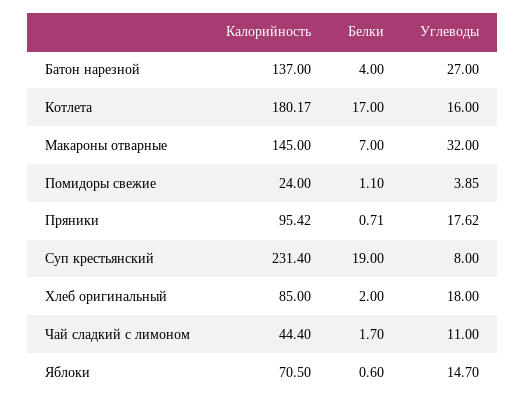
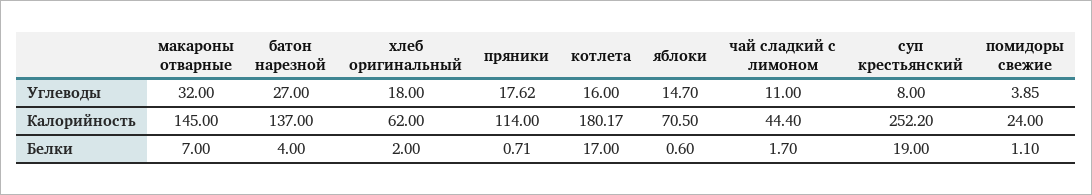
Калорийность, Пряники: 95.42 -> 114
Калорийность, Суп крестьянский: 231.4 -> 252.2
Калорийность, Хлеб оригинальный: 85 -> 62

